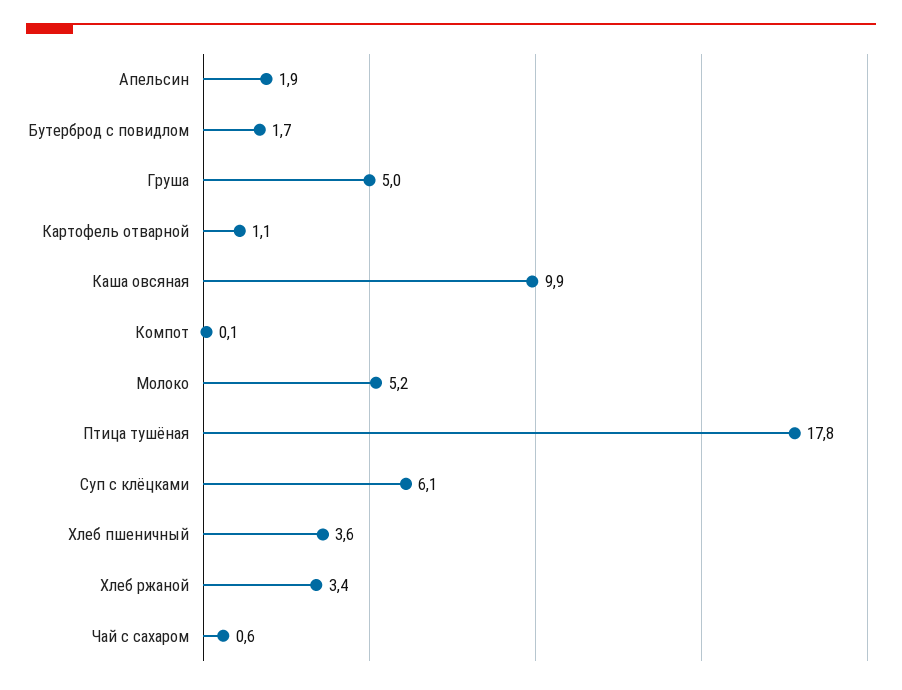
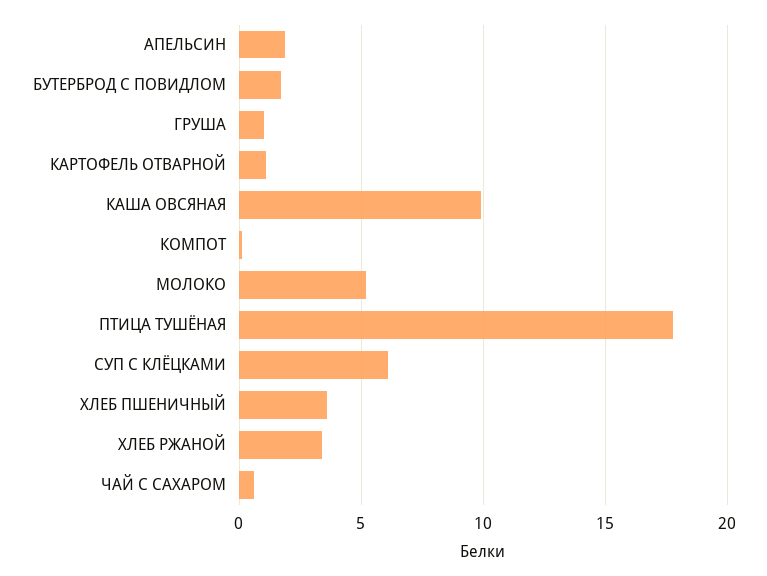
Груша: 5 -> 1

